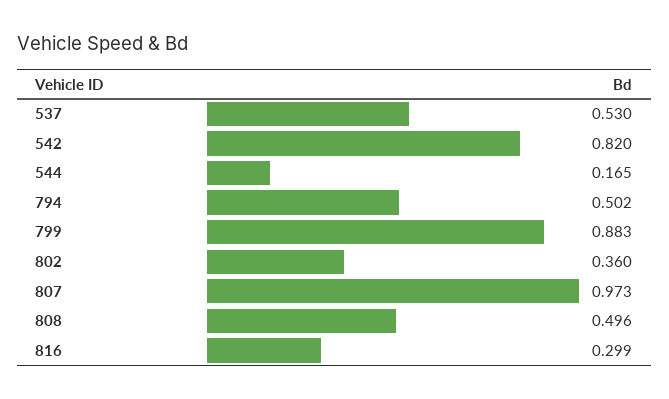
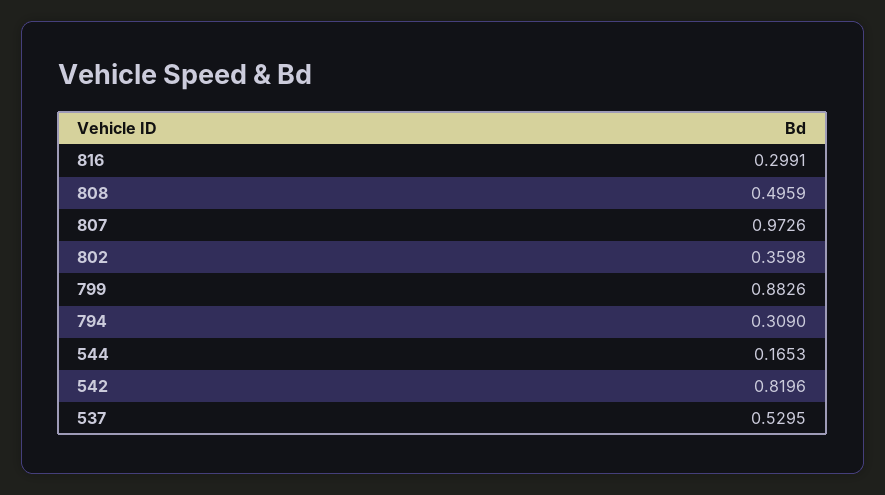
794: 0.502 -> 0.309

